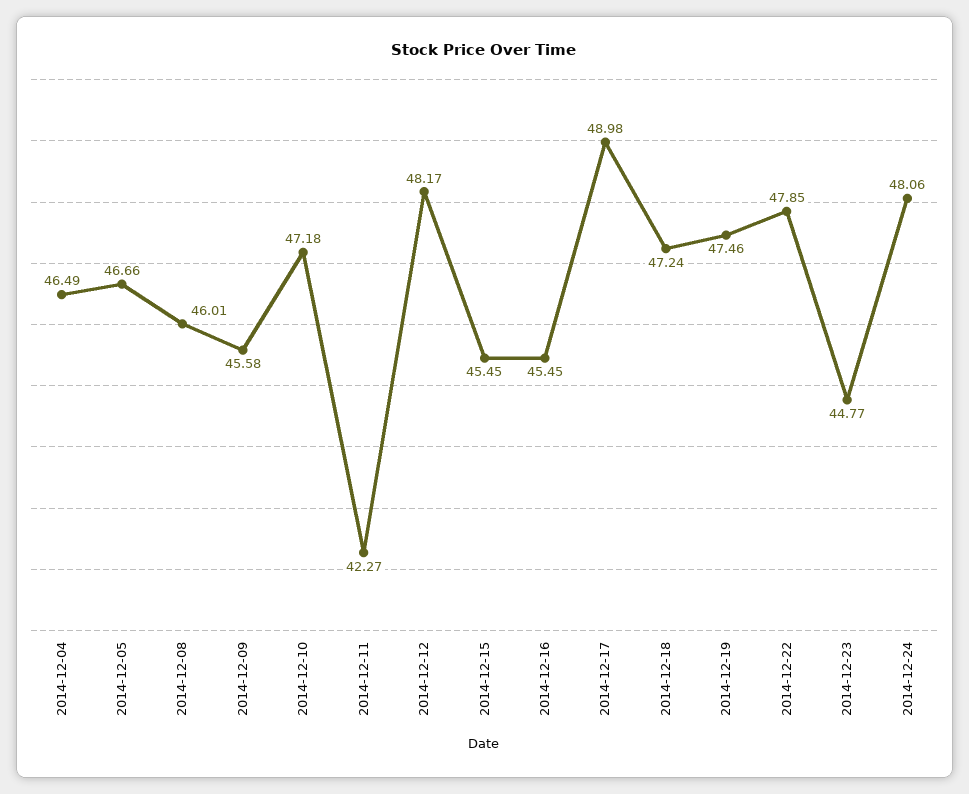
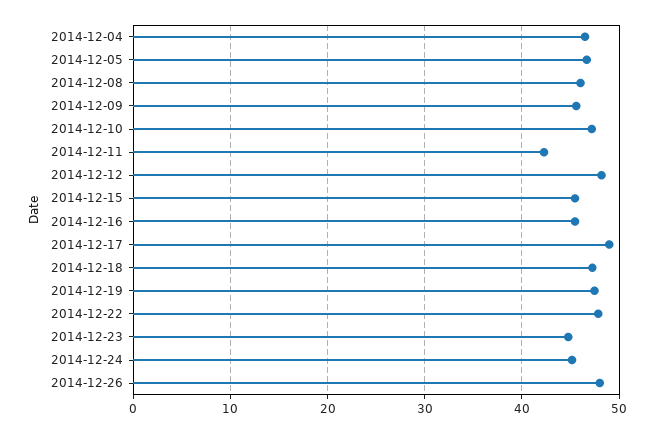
2014-12-24: 48.06 -> 45
2014-12-26: none -> 48

